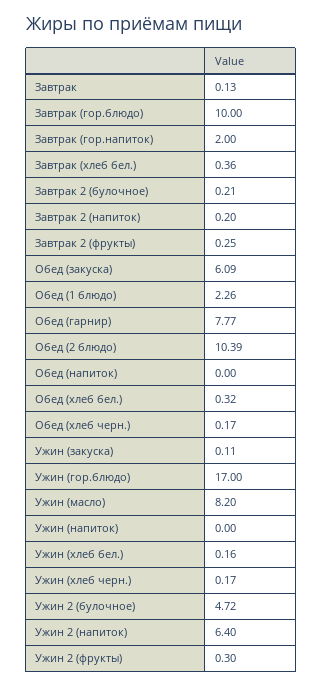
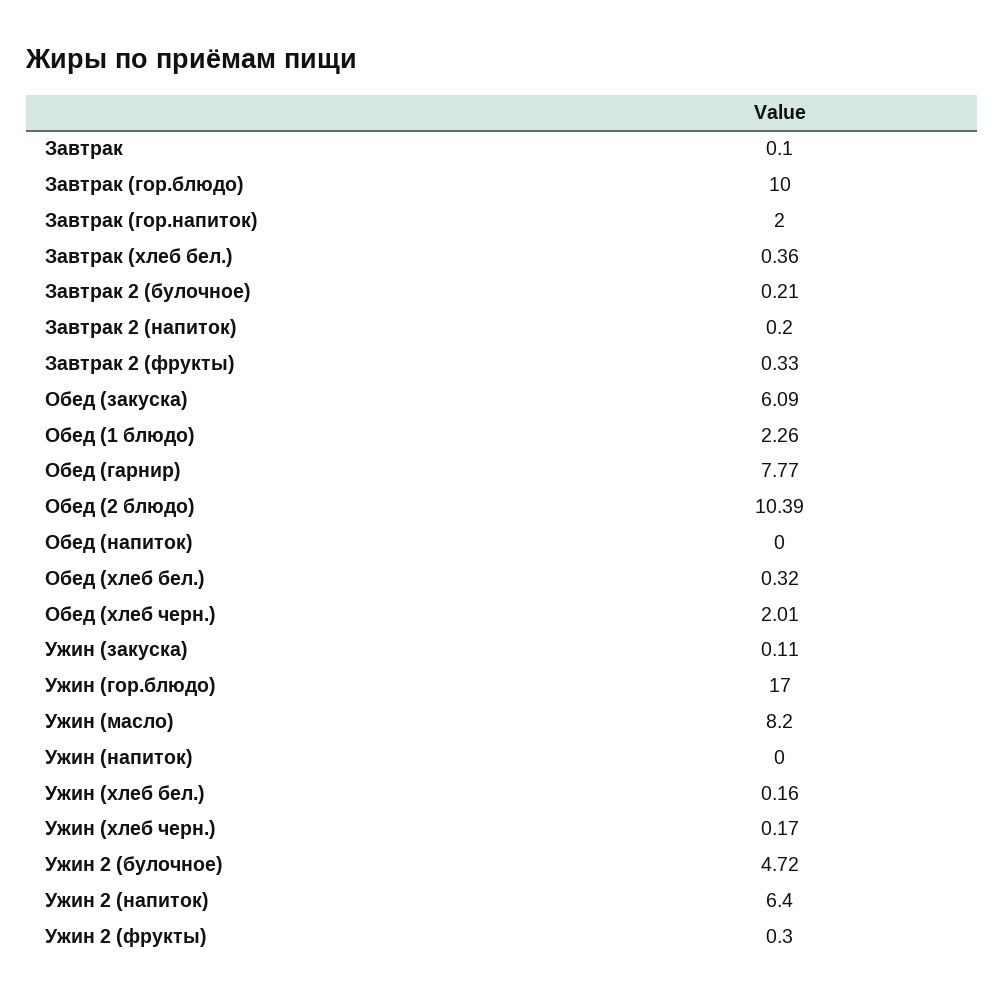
Завтрак: 0.13 -> 0.1
Завтрак 2 (фрукты): 0.25 -> 0.33
Обед (хлеб черн.): 0.17 -> 2.01

